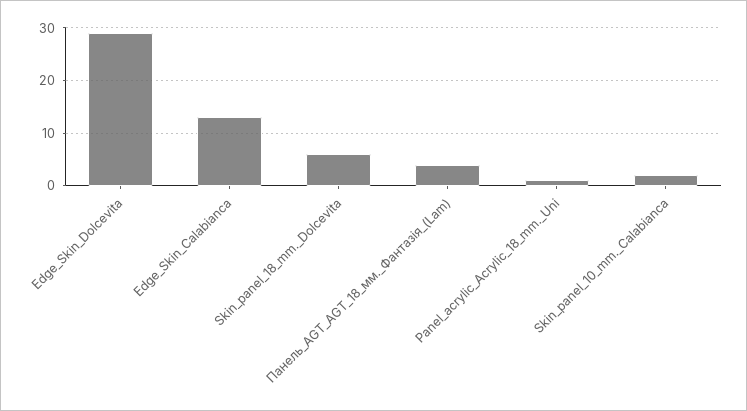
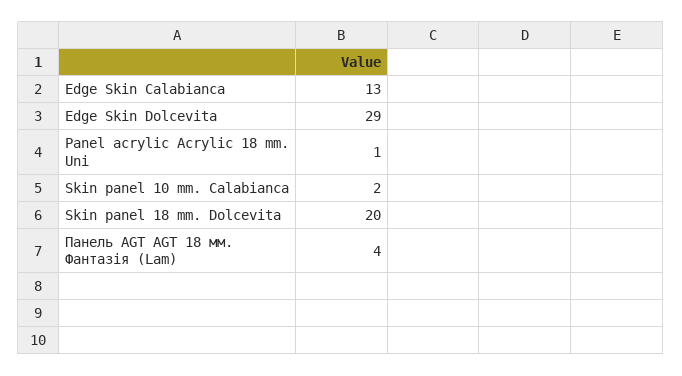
Skin_panel_18_mm._Dolcevita: 5 -> 20

